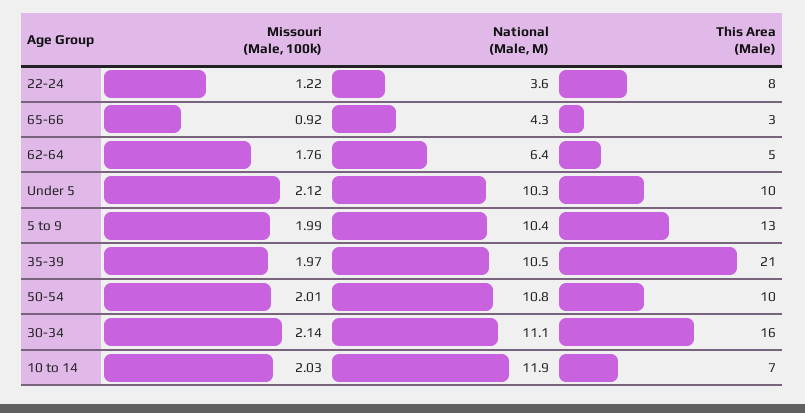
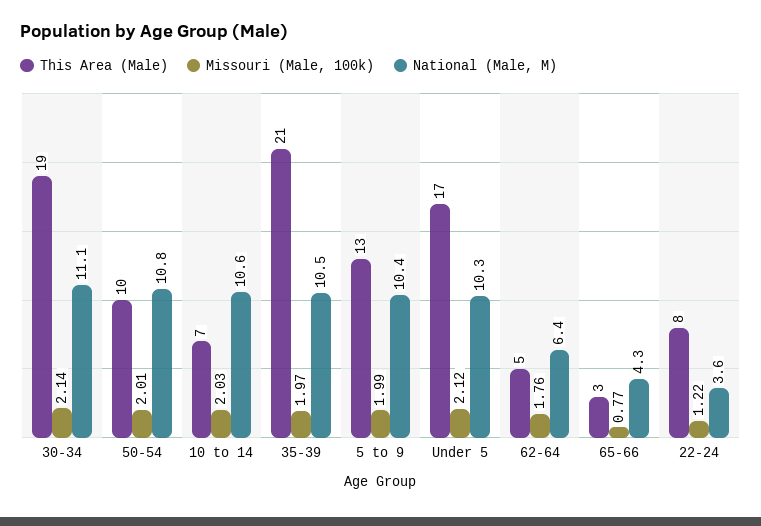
Missouri (Male, 100k), 65-66: 0.92 -> 0.77
This Area (Male), Under 5: 10 -> 17
This Area (Male), 30-34: 16 -> 19
National (Male, M), 10 to 14: 11.9 -> 10.6

